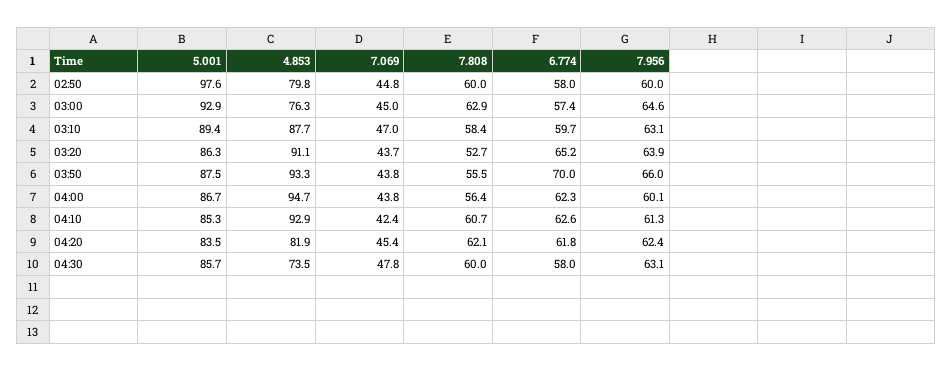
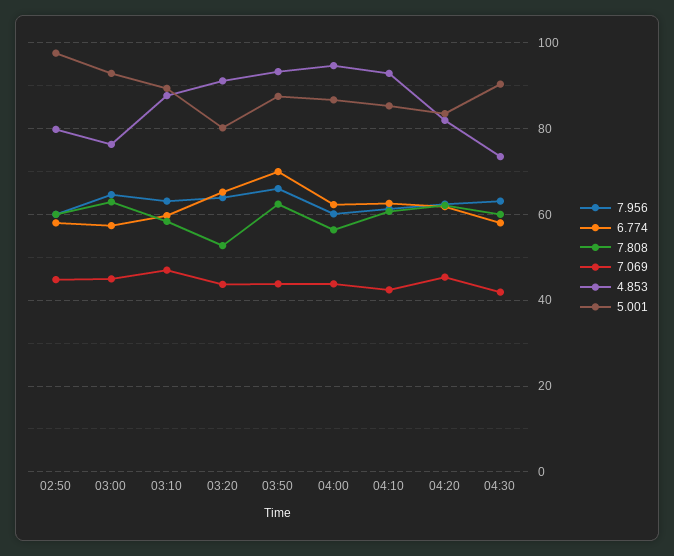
5.001, 03:20: 86.3 -> 80
7.808, 03:50: 55.5 -> 62
5.001, 04:30: 85.7 -> 90
7.069, 04:30: 47.8 -> 42

